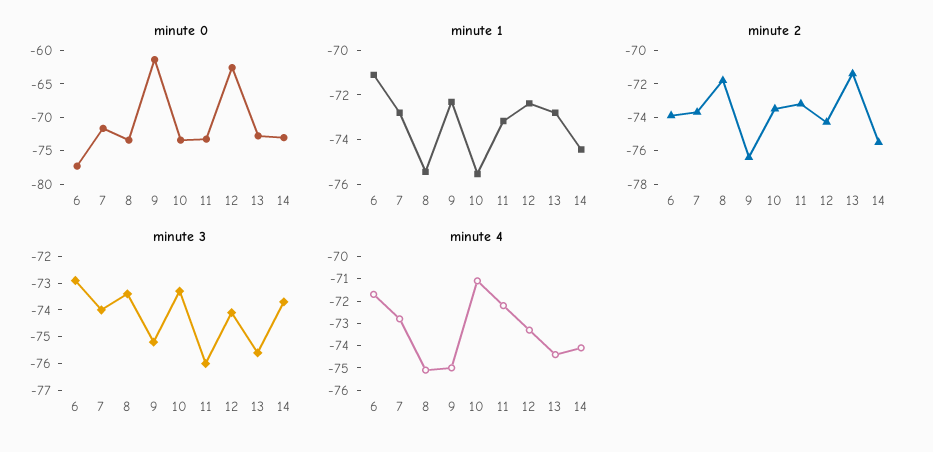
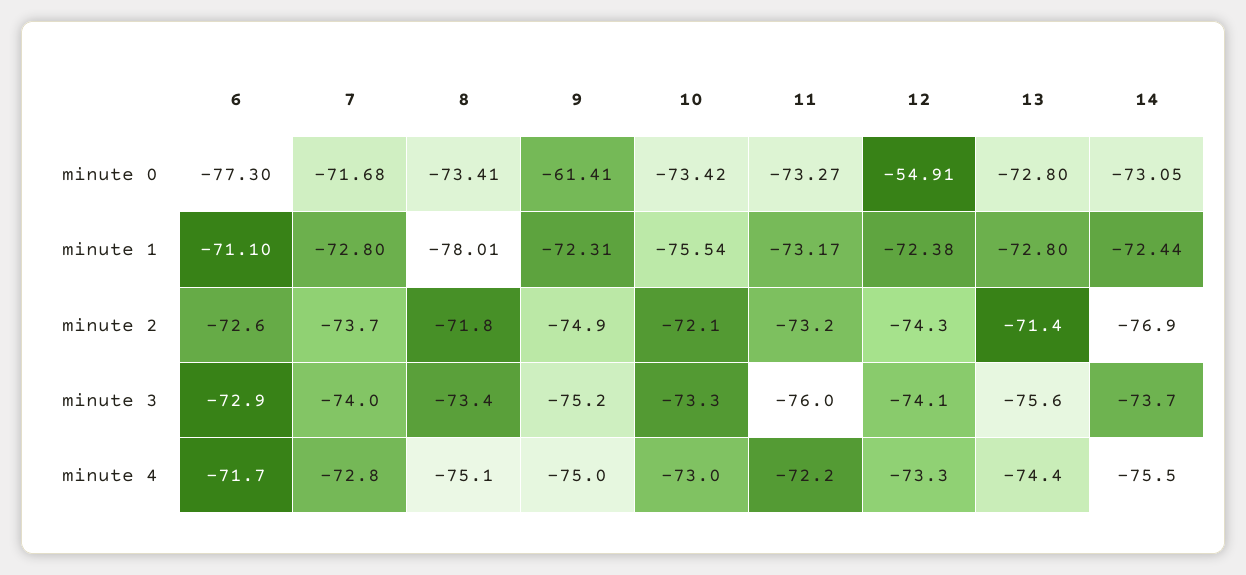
minute 0, 12: -62.5 -> -54.91
minute 1, 8: -75.5 -> -78.01
minute 1, 14: -74.5 -> -72.44
minute 2, 6: -74 -> -72.6
minute 2, 9: -76.5 -> -74.9
minute 2, 10: -73.5 -> -72.1
minute 2, 14: -75.5 -> -76.9
minute 4, 10: -71 -> -73
minute 4, 14: -74 -> -75.5

